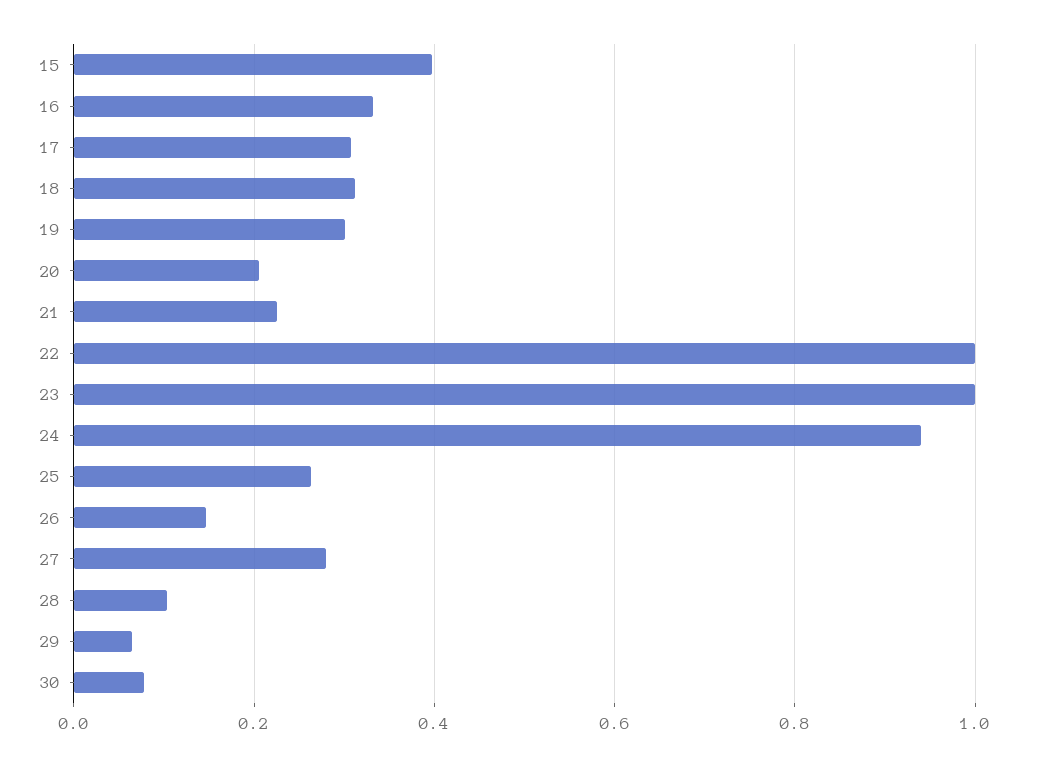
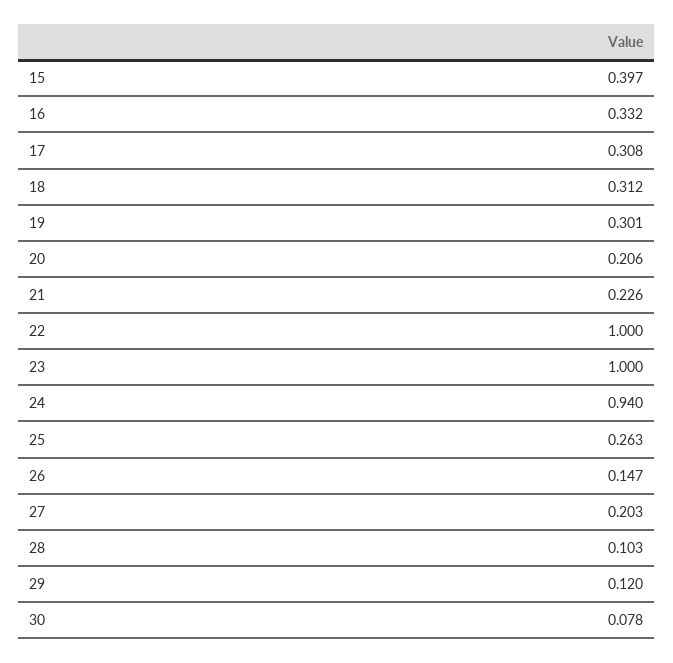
27: 0.28 -> 0.203
29: 0.06 -> 0.12

